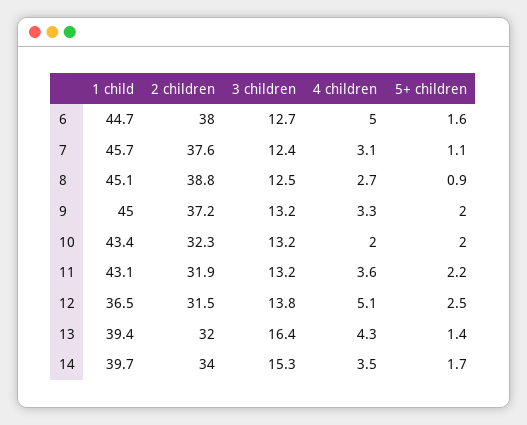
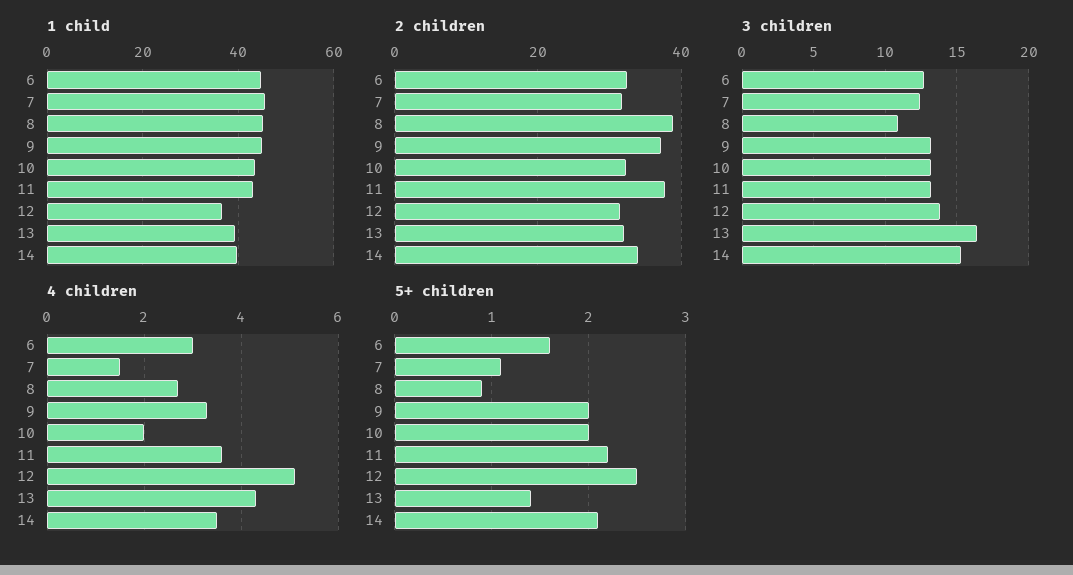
2 children, 6: 38 -> 32
4 children, 6: 5 -> 3
2 children, 7: 37.6 -> 32
4 children, 7: 3.1 -> 1.5
3 children, 8: 12.5 -> 11
2 children, 11: 31.9 -> 38
5+ children, 14: 1.7 -> 2.1

